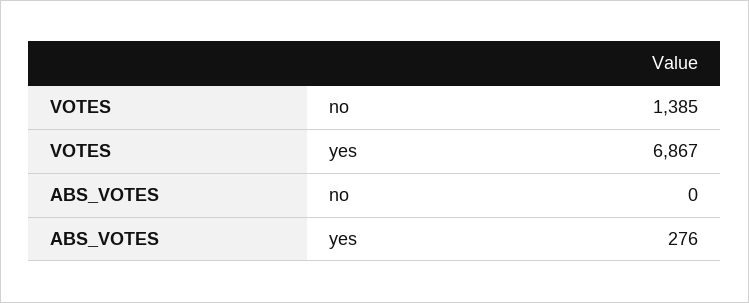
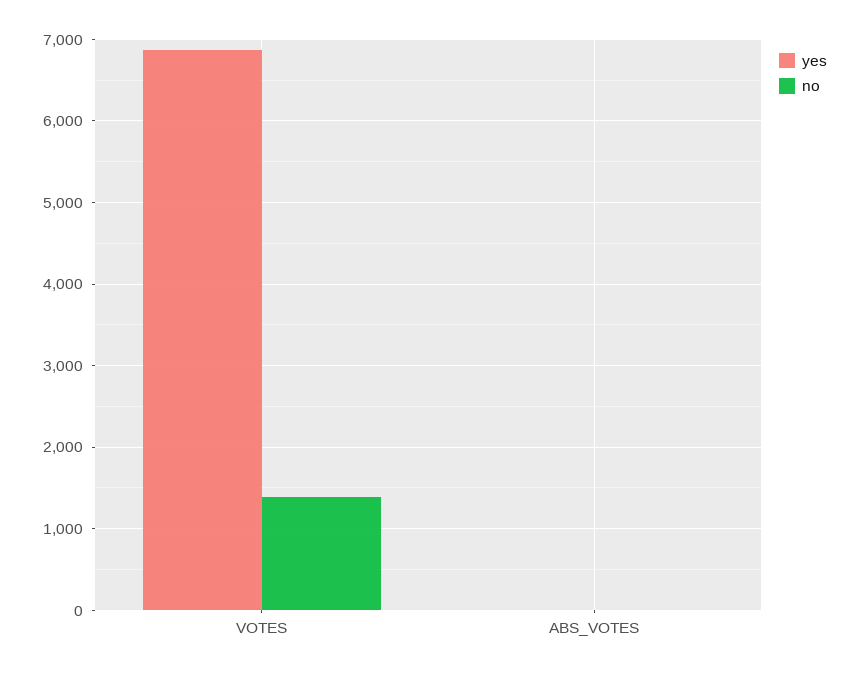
yes, ABS_VOTES: 276 -> 0

